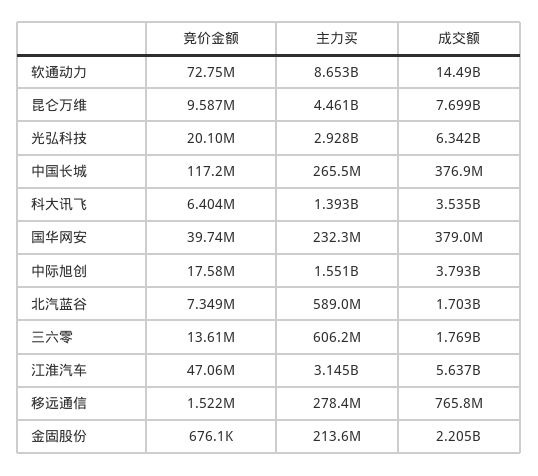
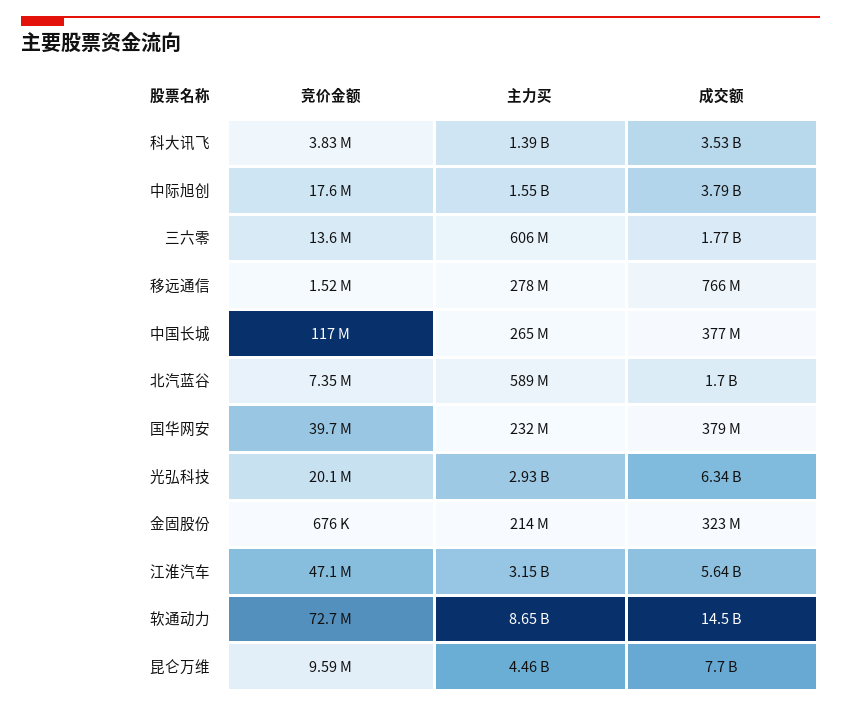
竞价金额, 科大讯飞: 6404000 -> 3830000
成交额, 金固股份: 2205000000 -> 323000000

